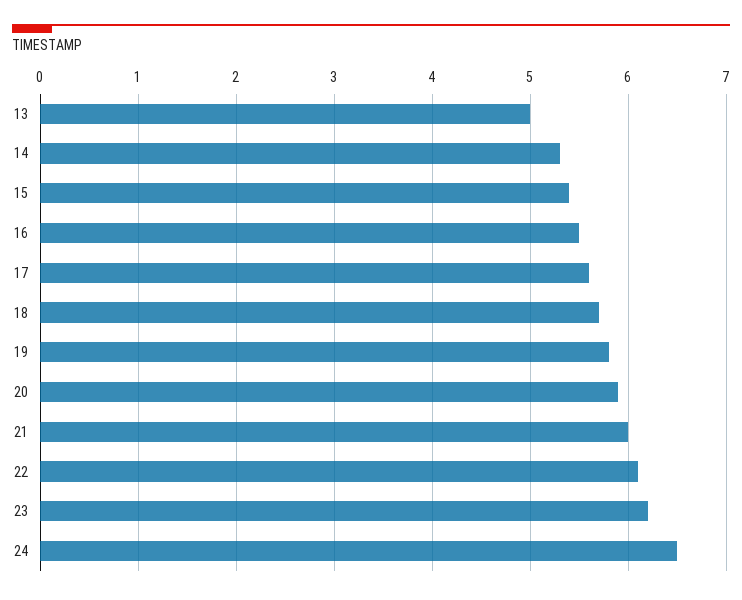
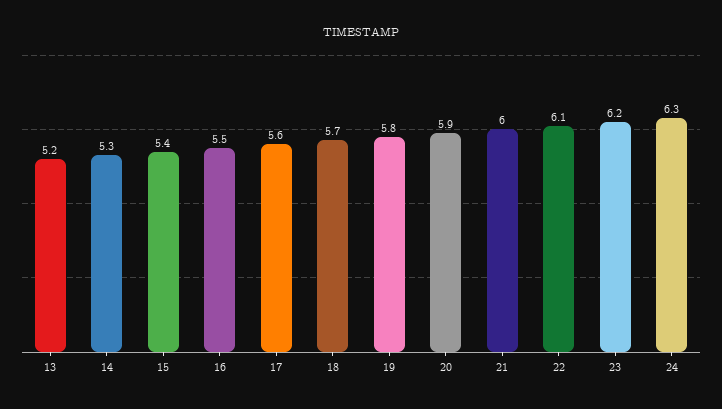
13: 5 -> 5.2
24: 6.5 -> 6.3

